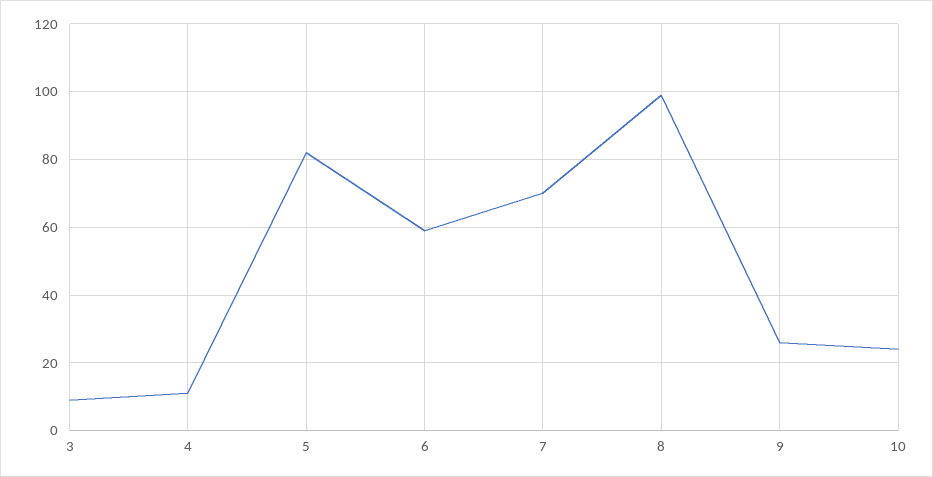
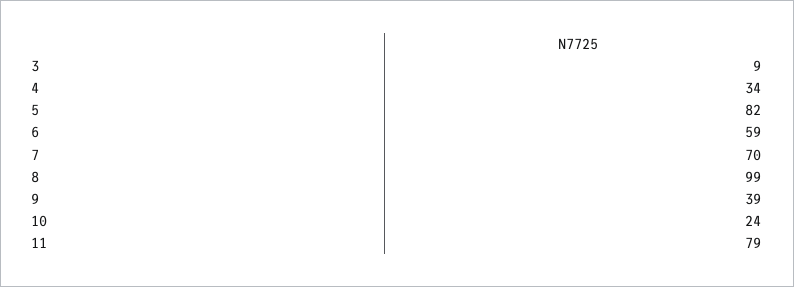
4: 10 -> 34
9: 25 -> 39
11: none -> 79

